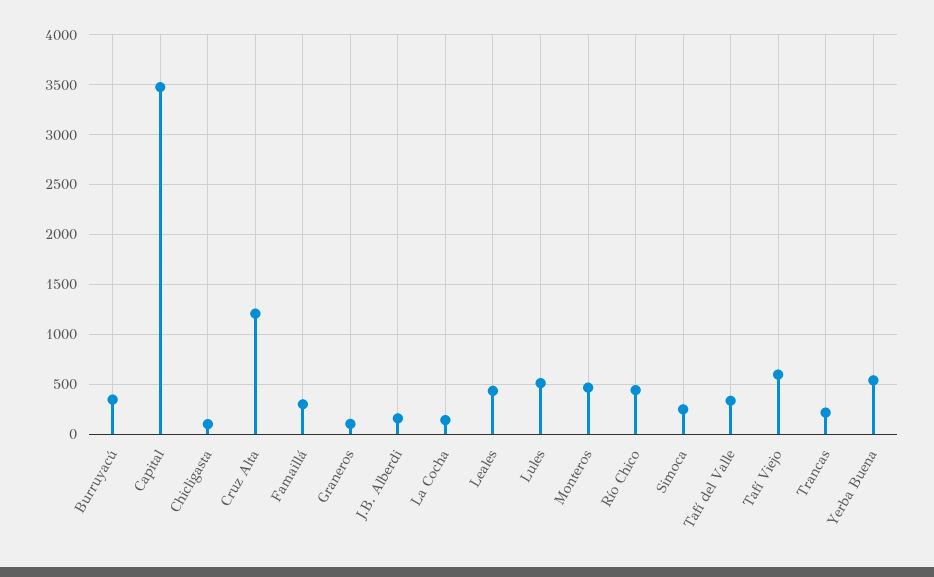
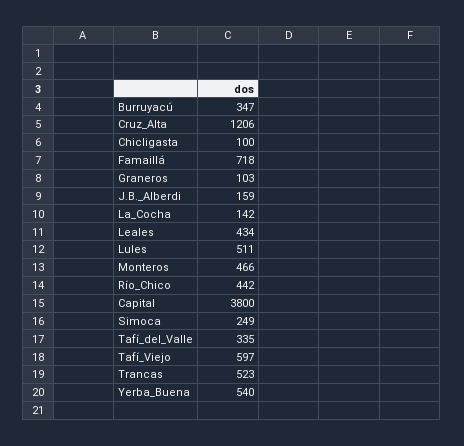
Capital: 3500 -> 3800
Famaillá: 300 -> 718
Trancas: 200 -> 523

